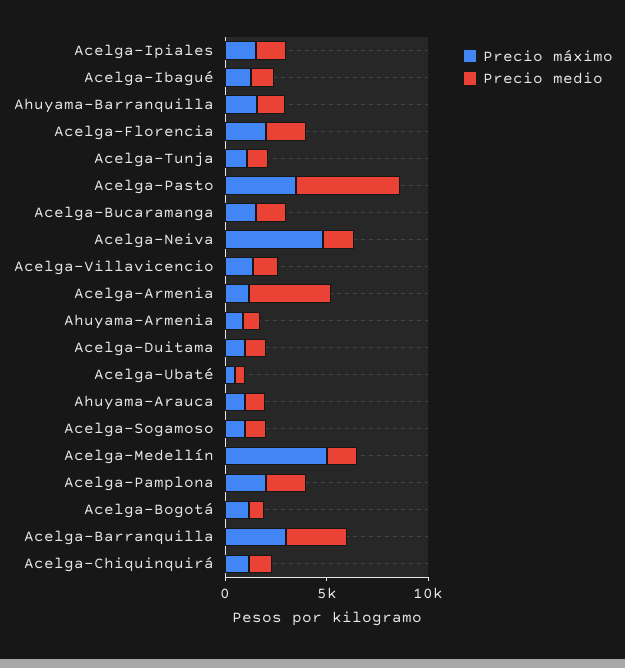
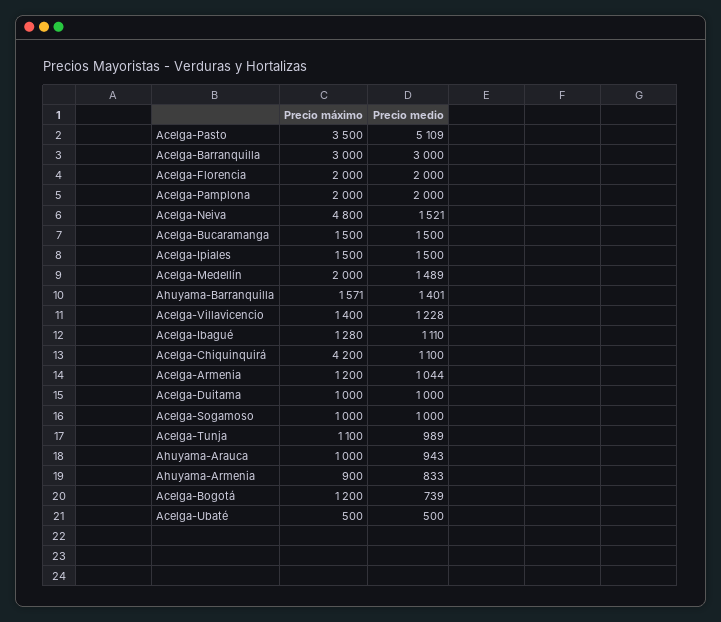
Precio medio, Acelga-Armenia: 4000 -> 1044
Precio máximo, Acelga-Medellín: 5000 -> 2000
Precio máximo, Acelga-Chiquinquirá: 1000 -> 4200

